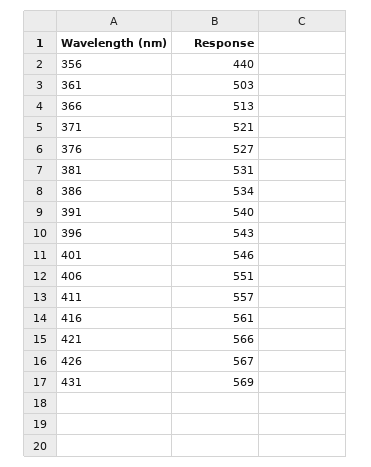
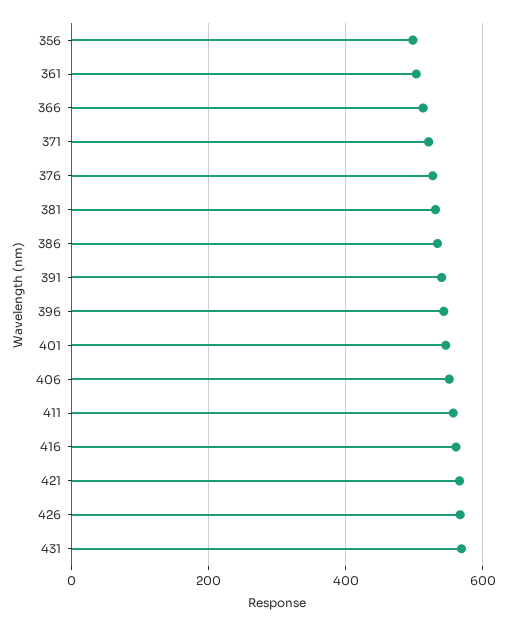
356: 440 -> 500

